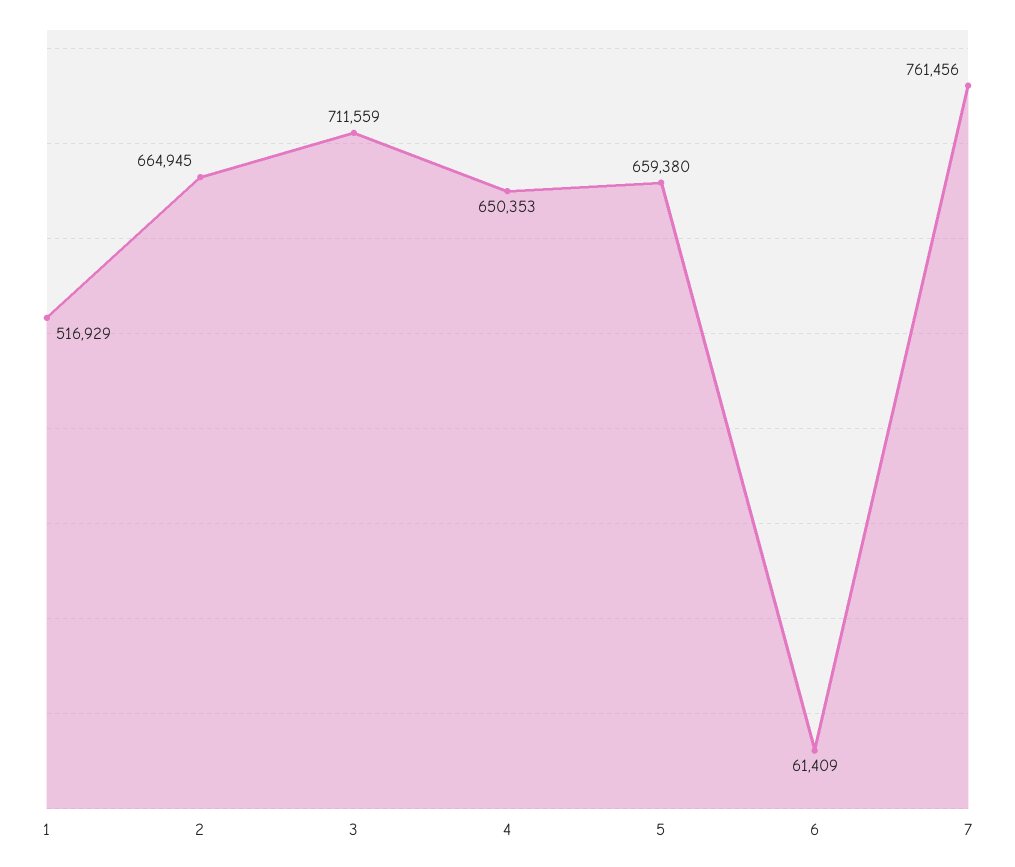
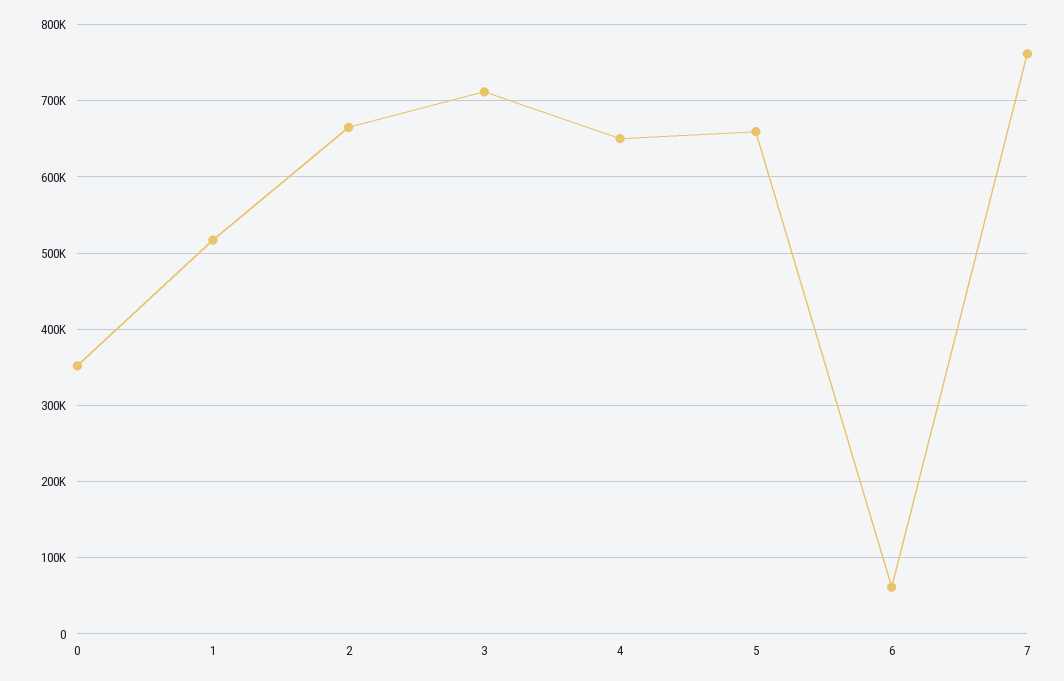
0: none -> 350000

